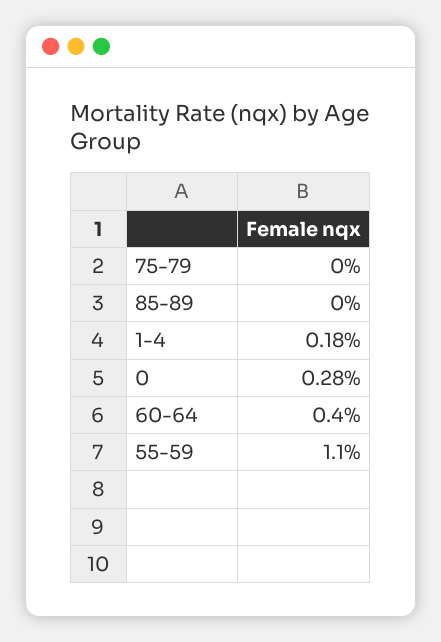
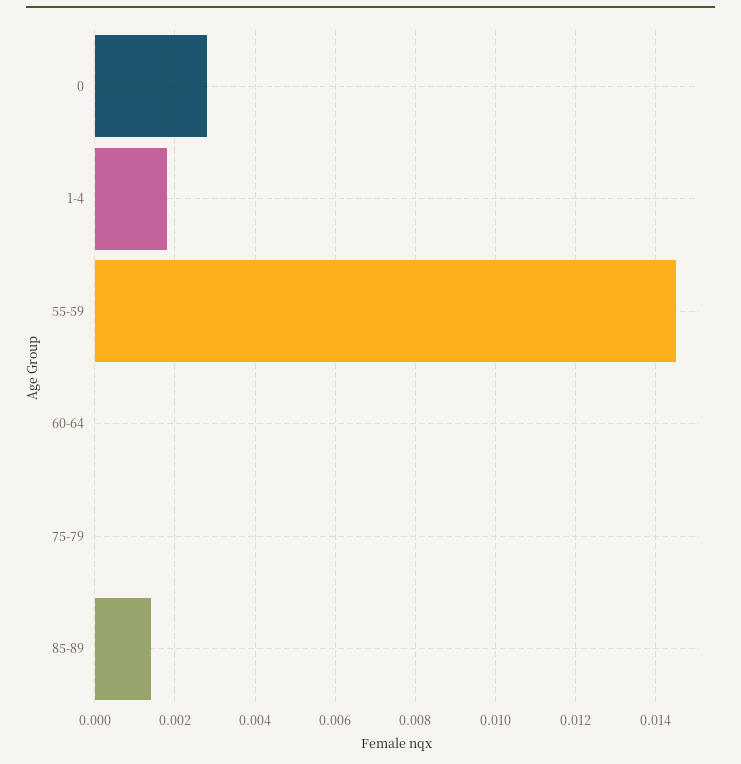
85-89: 0 -> 0.0015
60-64: 0.004 -> 0
55-59: 0.011 -> 0.0145

